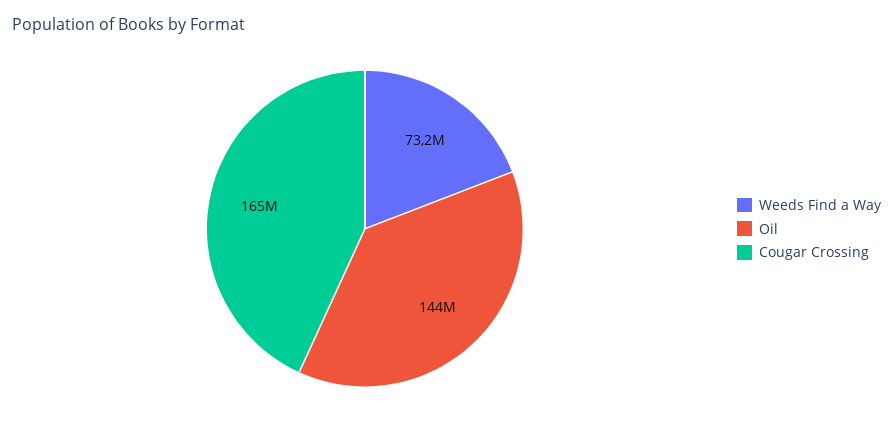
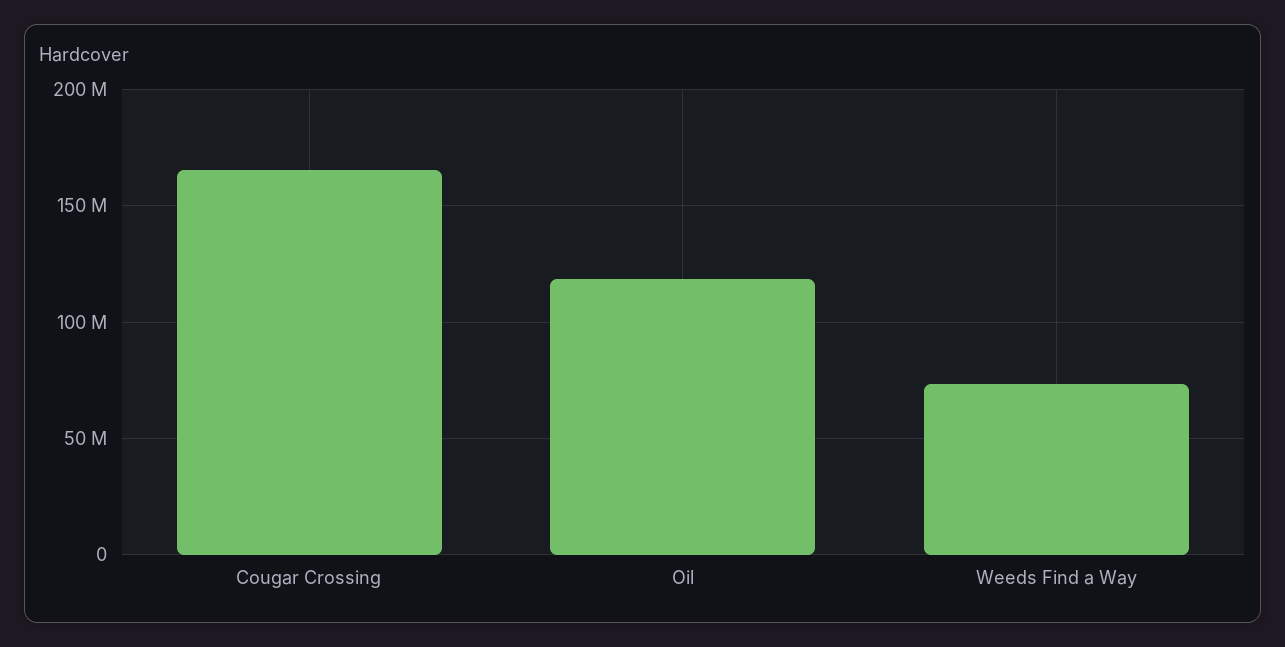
Oil: 144000000 -> 120000000

